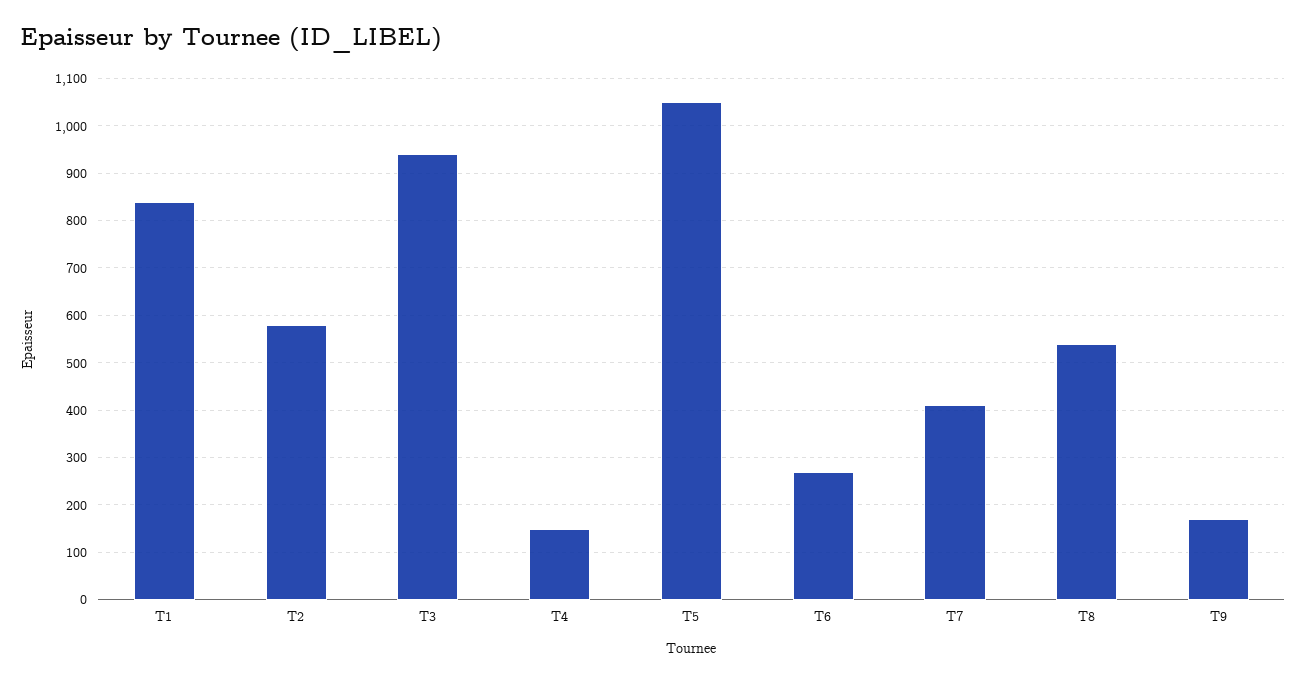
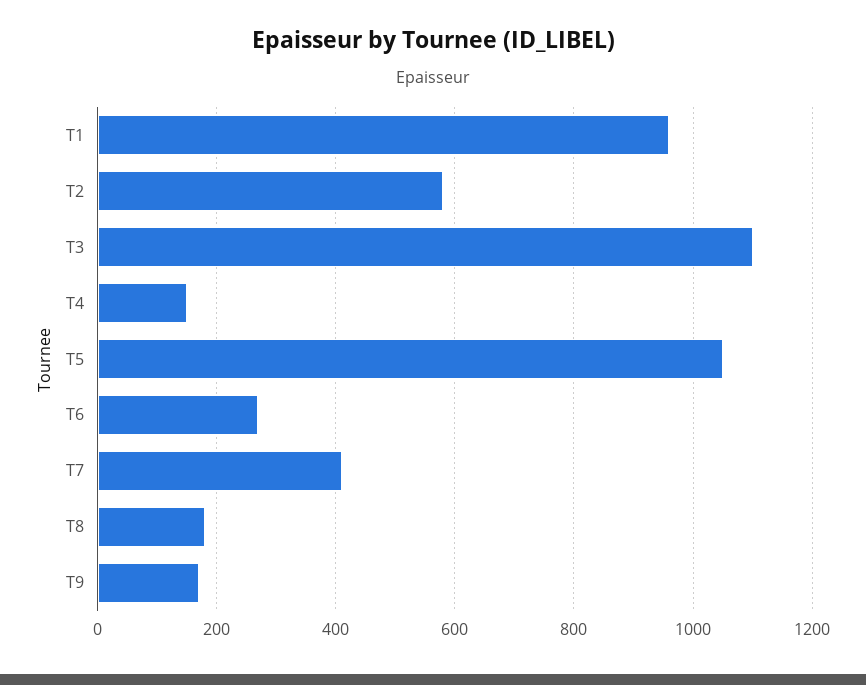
T1: 840 -> 960
T3: 940 -> 1100
T8: 540 -> 180

